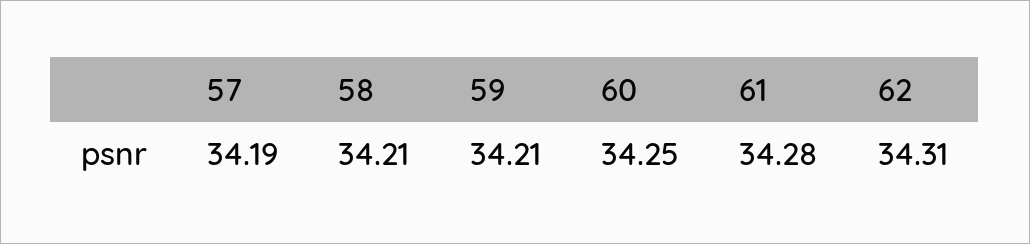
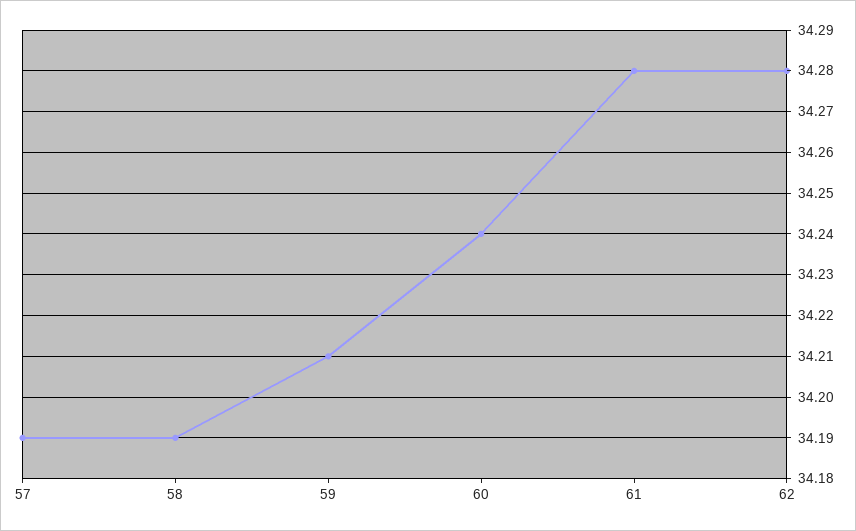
58: 34.21 -> 34.19
60: 34.25 -> 34.24
62: 34.31 -> 34.28

